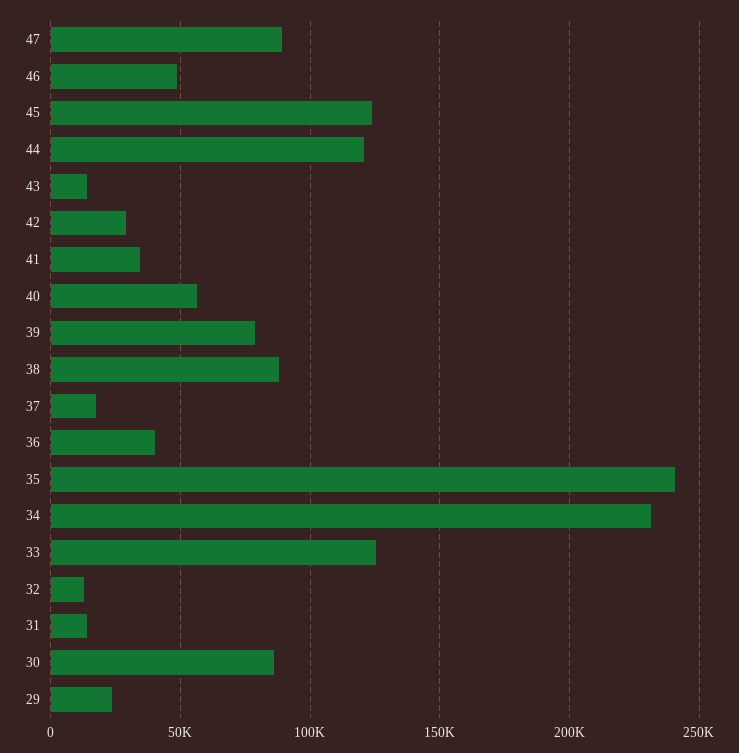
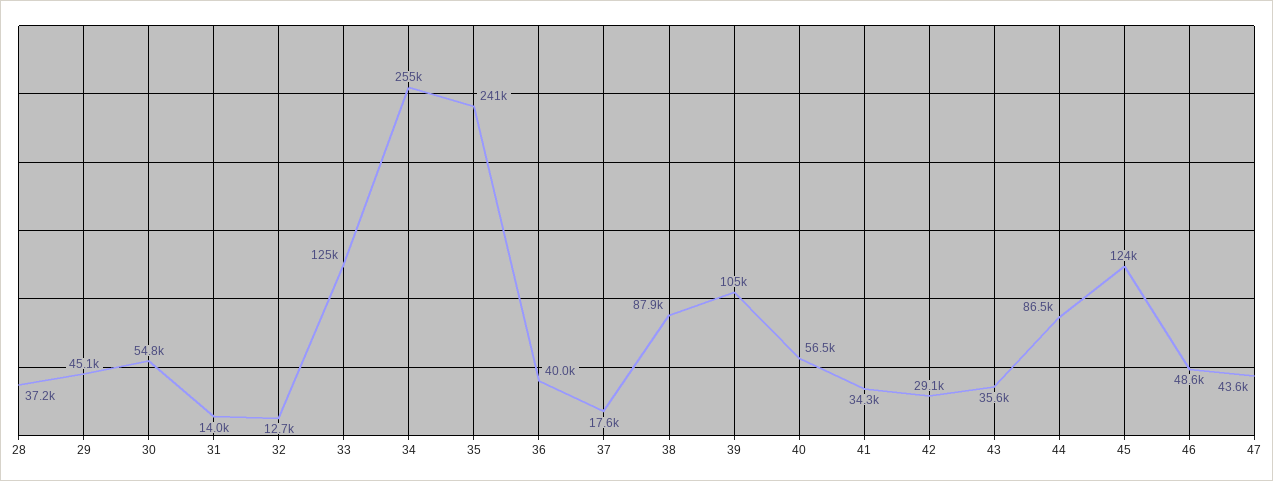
47: 90000 -> 43600
44: 120000 -> 86500
43: 15000 -> 35600
39: 80000 -> 105000
34: 230000 -> 255000
30: 85000 -> 54800
29: 25000 -> 45100
28: none -> 37200

